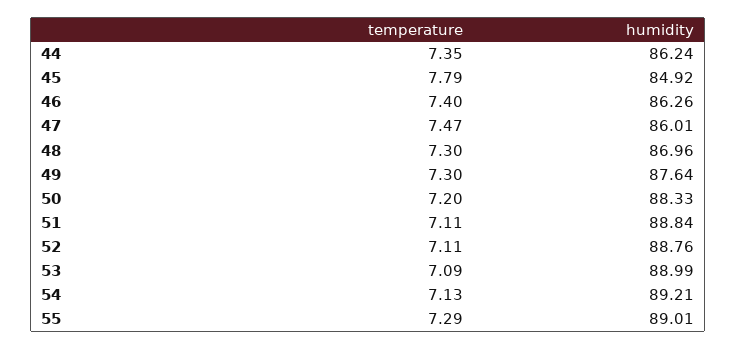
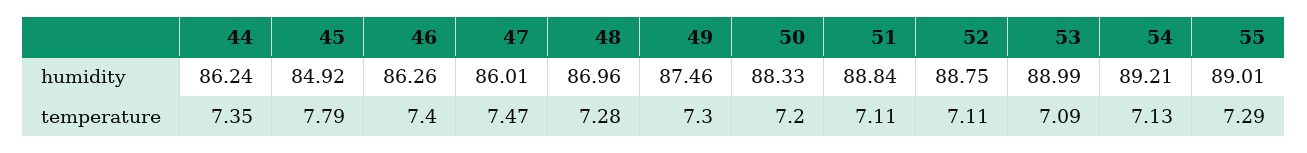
temperature, 48: 7.3 -> 7.28
humidity, 49: 87.64 -> 87.46
humidity, 52: 88.76 -> 88.75

